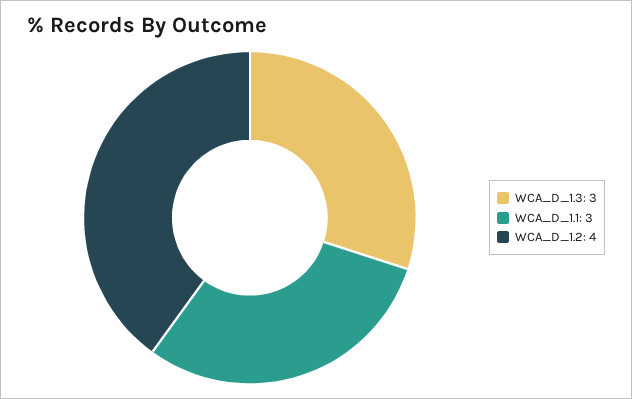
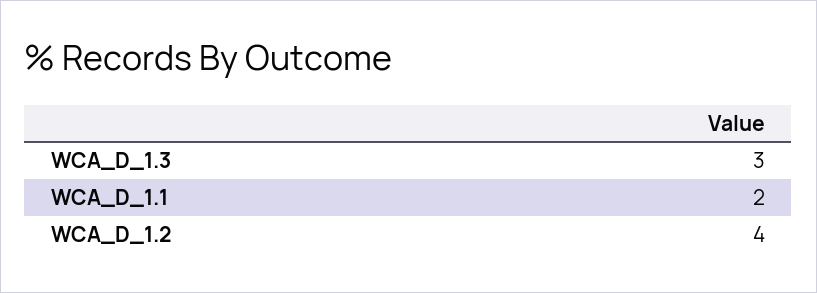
WCA_D_1.1: 3 -> 2

